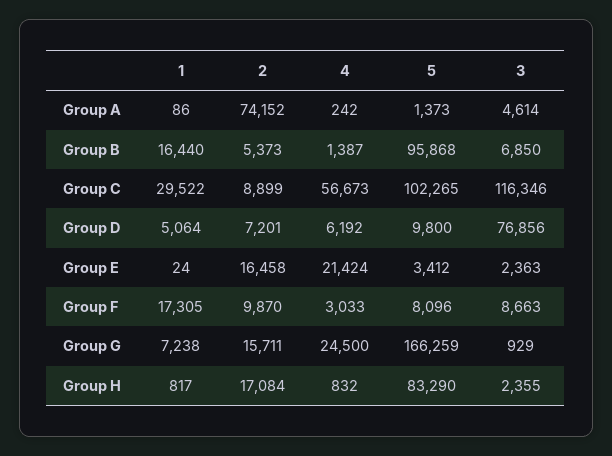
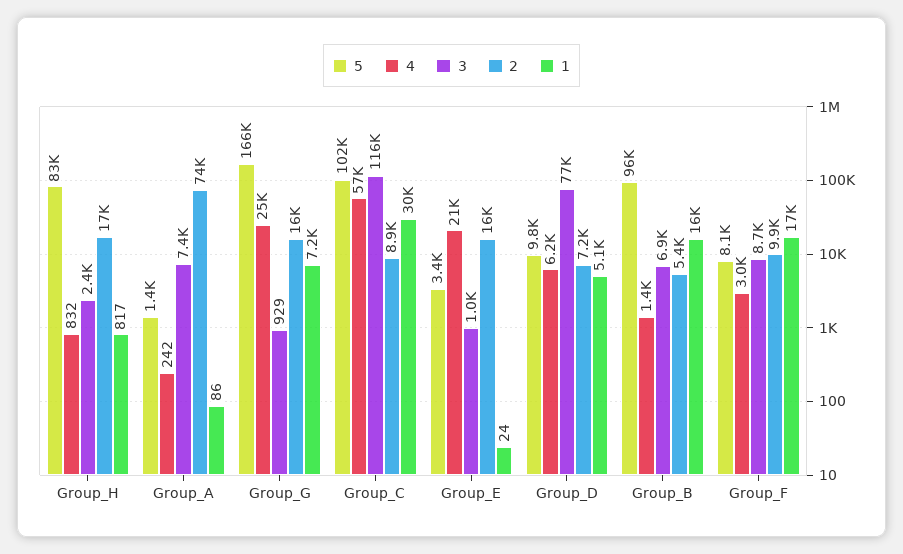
3, Group A: 4614 -> 7400
3, Group E: 2363 -> 1000

